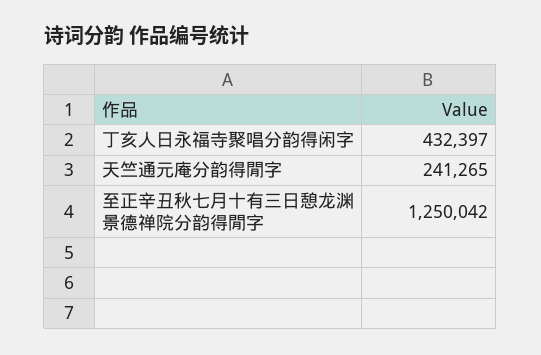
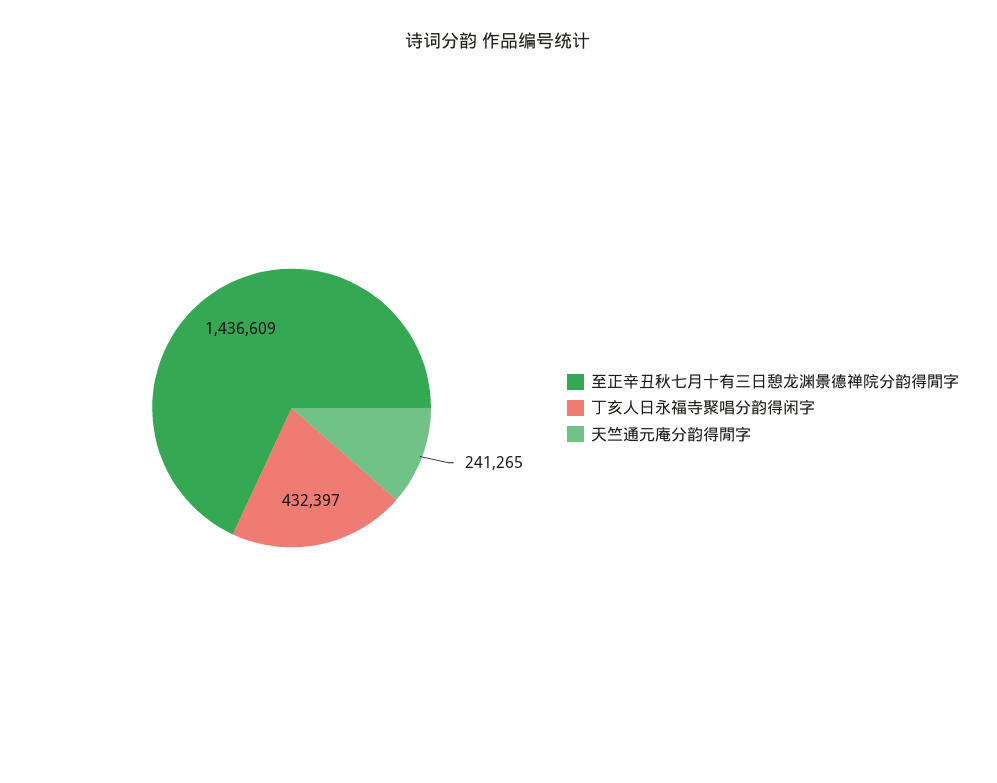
至正辛丑秋七月十有三日憩龙渊景德禅院分韵得閒字: 1250042 -> 1436609

